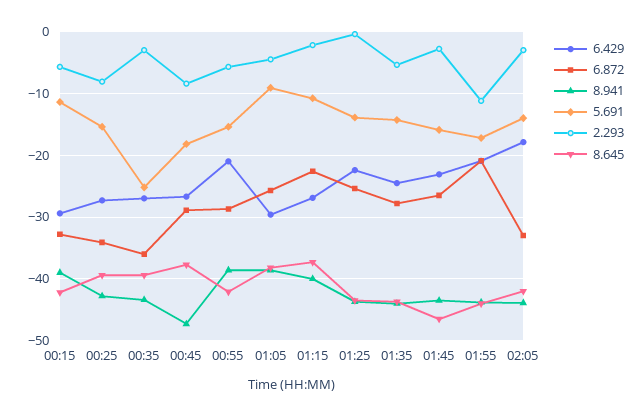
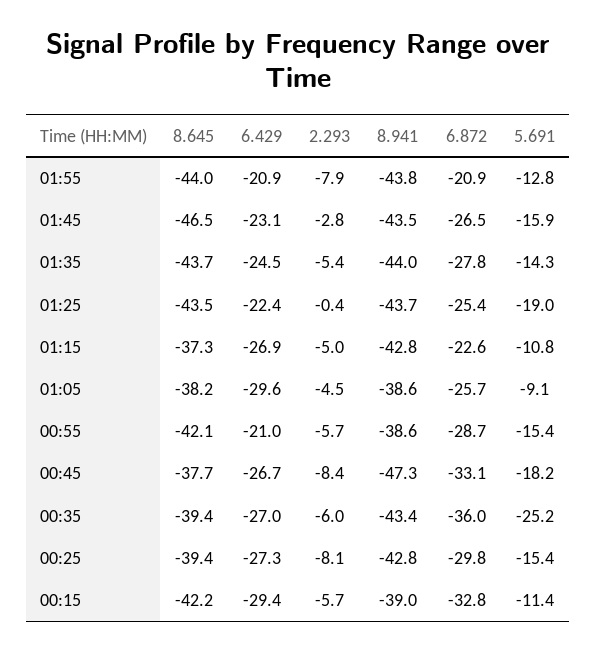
6.872, 00:25: -34 -> -29.8
2.293, 00:35: -3 -> -6
6.872, 00:45: -29 -> -33.1
8.941, 01:15: -40 -> -42.8
2.293, 01:15: -2 -> -5
5.691, 01:25: -14 -> -19
5.691, 01:55: -17 -> -12.8
2.293, 01:55: -11 -> -7.9
6.429, 02:05: -18 -> none
6.872, 02:05: -33 -> none
8.941, 02:05: -44 -> none
5.691, 02:05: -14 -> none
2.293, 02:05: -3 -> none
8.645, 02:05: -42 -> none

